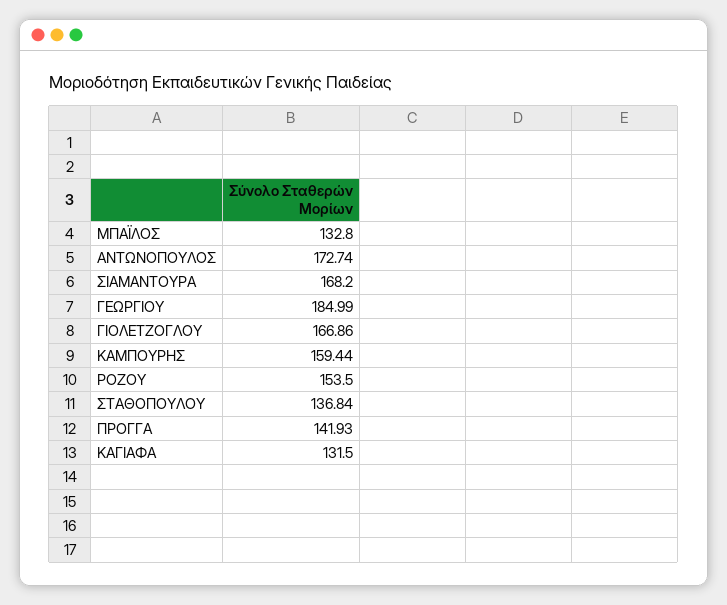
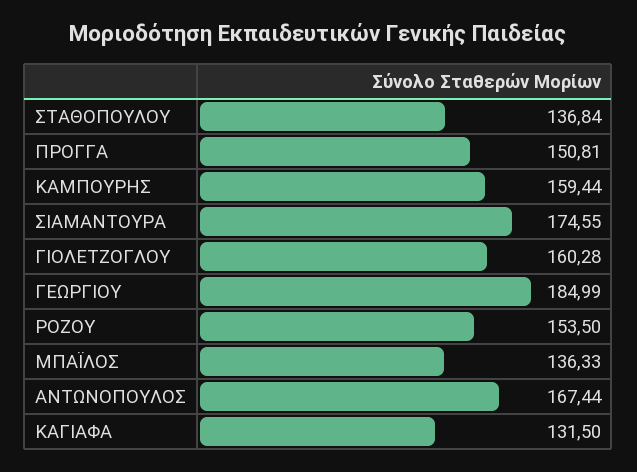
ΜΠΑΪΛΟΣ: 132.8 -> 136.33
ΑΝΤΩΝΟΠΟΥΛΟΣ: 172.74 -> 167.44
ΣΙΑΜΑΝΤΟΥΡΑ: 168.2 -> 174.55
ΓΙΟΛΕΤΖΟΓΛΟΥ: 166.86 -> 160.28
ΠΡΟΓΓΑ: 141.93 -> 150.81

